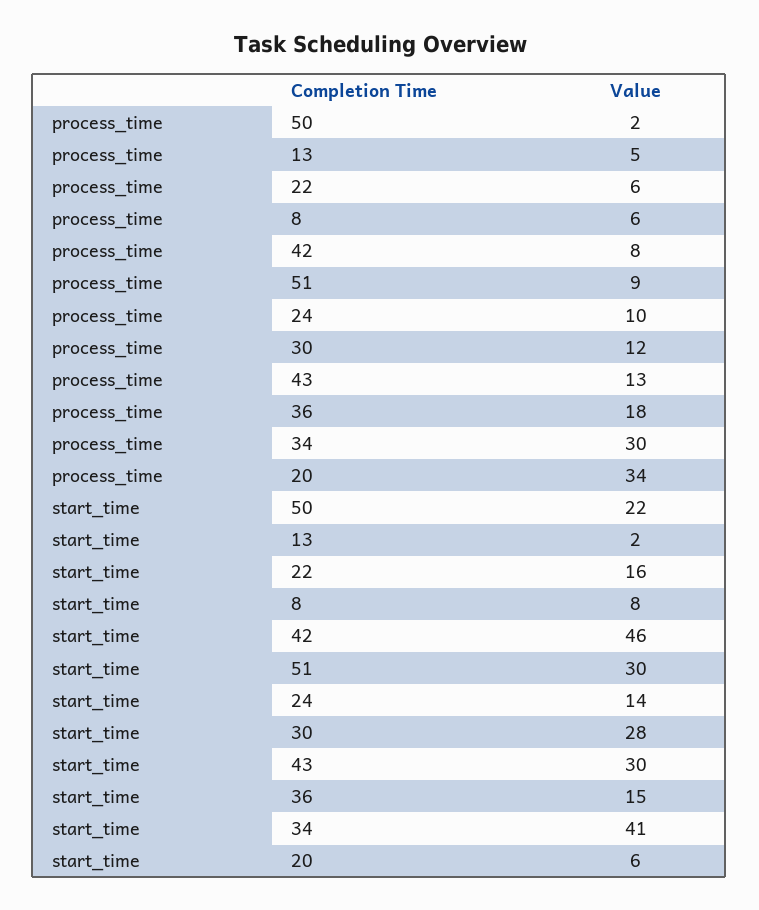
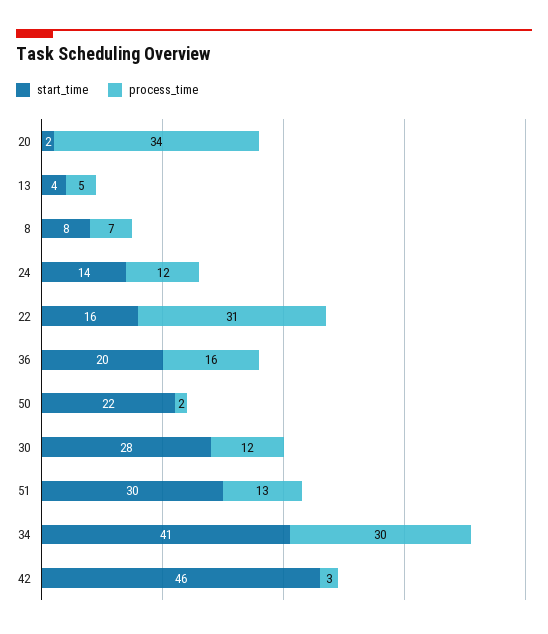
process_time, 22: 6 -> 31
process_time, 8: 6 -> 7
process_time, 42: 8 -> 3
process_time, 51: 9 -> 13
process_time, 24: 10 -> 12
process_time, 43: 13 -> none
process_time, 36: 18 -> 16
start_time, 13: 2 -> 4
start_time, 43: 30 -> none
start_time, 36: 15 -> 20
start_time, 20: 6 -> 2

